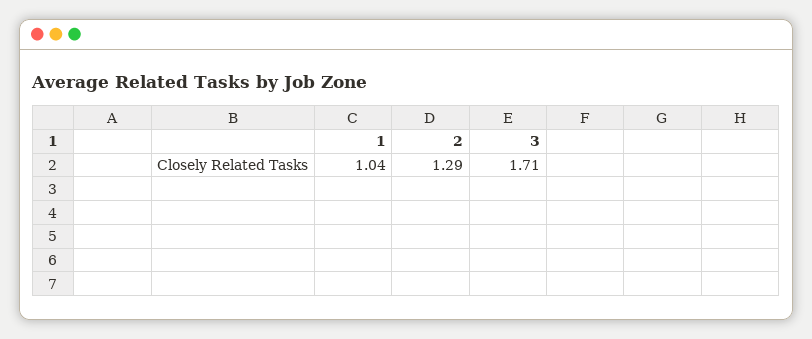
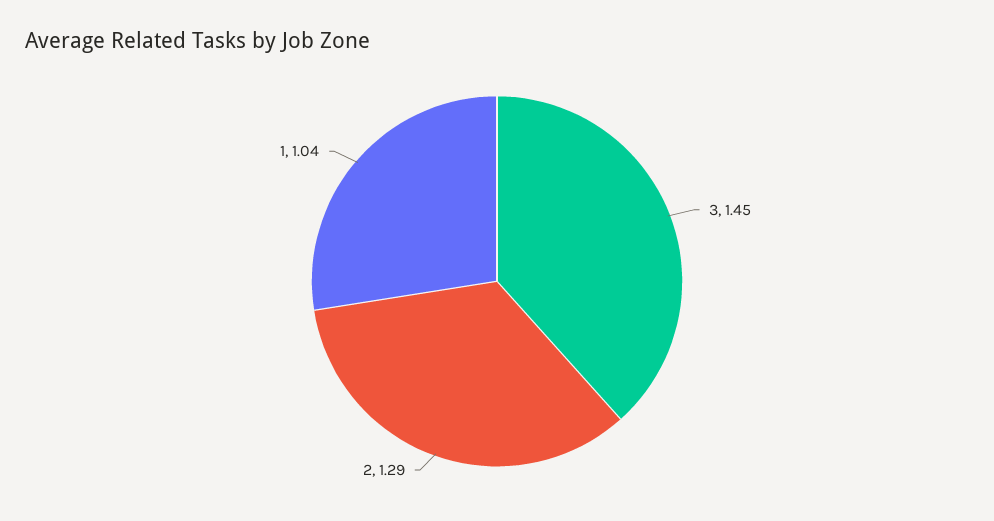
3: 1.71 -> 1.45

